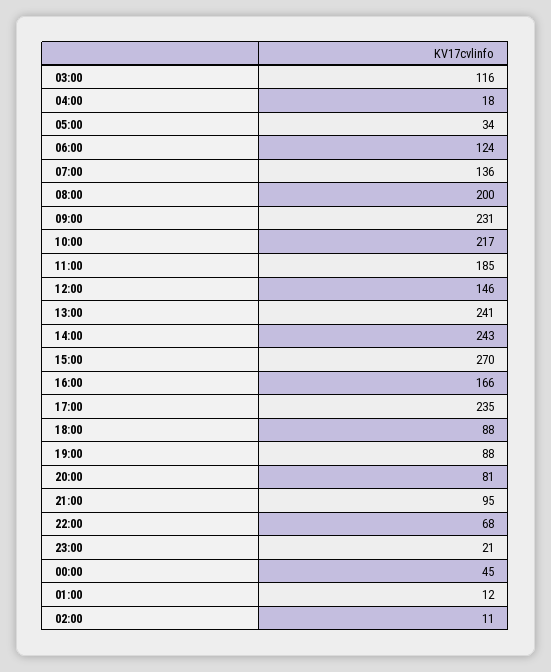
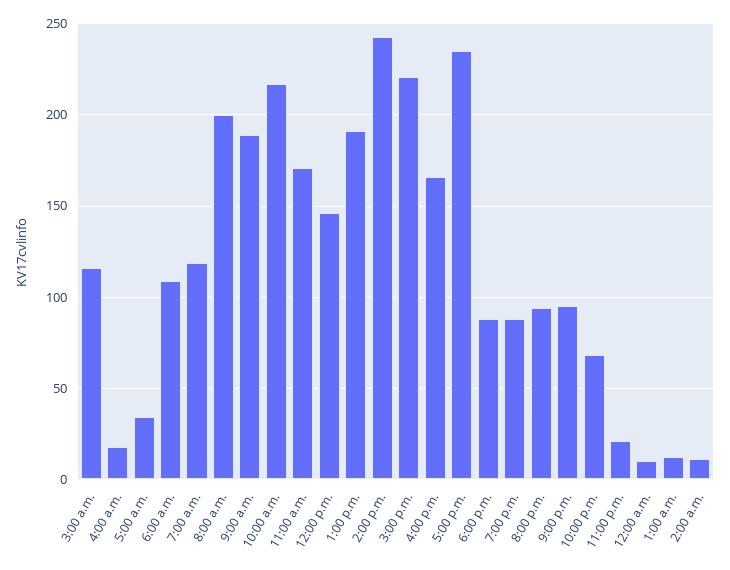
06:00: 124 -> 110
07:00: 136 -> 120
09:00: 231 -> 190
11:00: 185 -> 170
13:00: 241 -> 190
15:00: 270 -> 220
20:00: 81 -> 95
00:00: 45 -> 10

